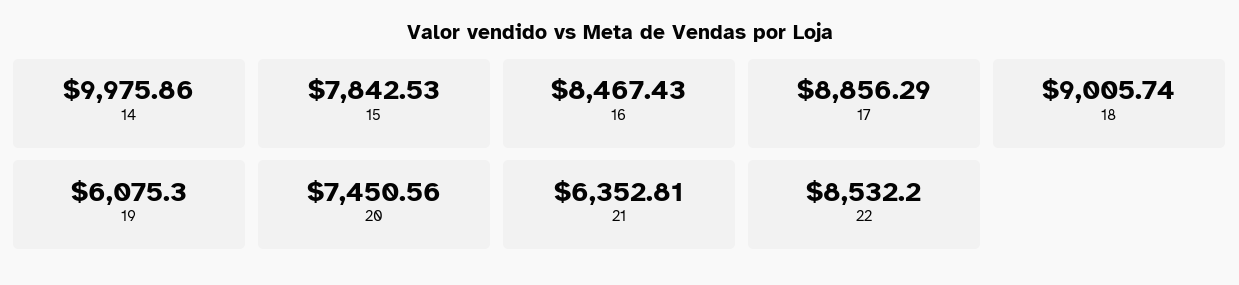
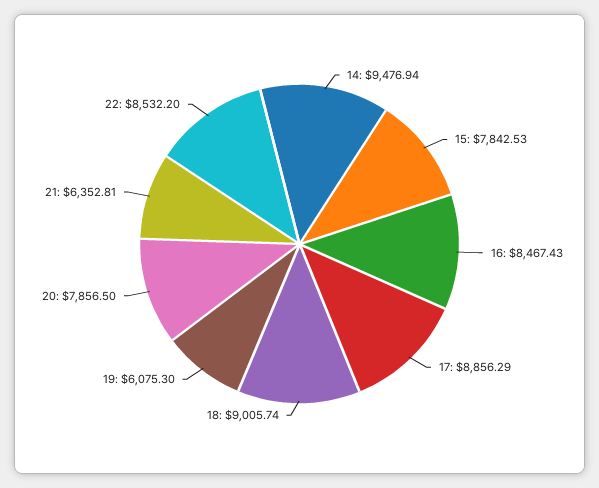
14: 9975.86 -> 9476.94
20: 7450.56 -> 7856.5

